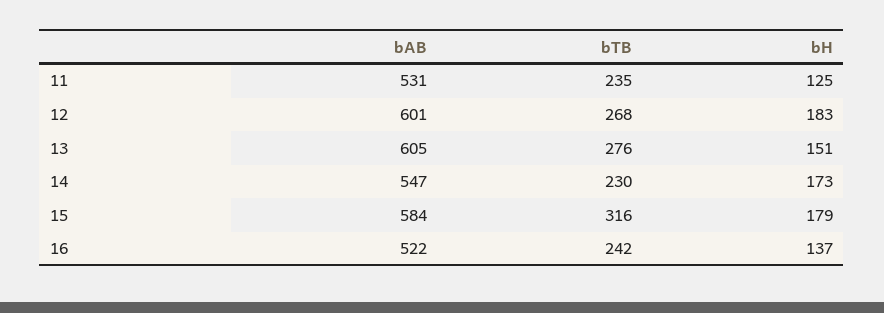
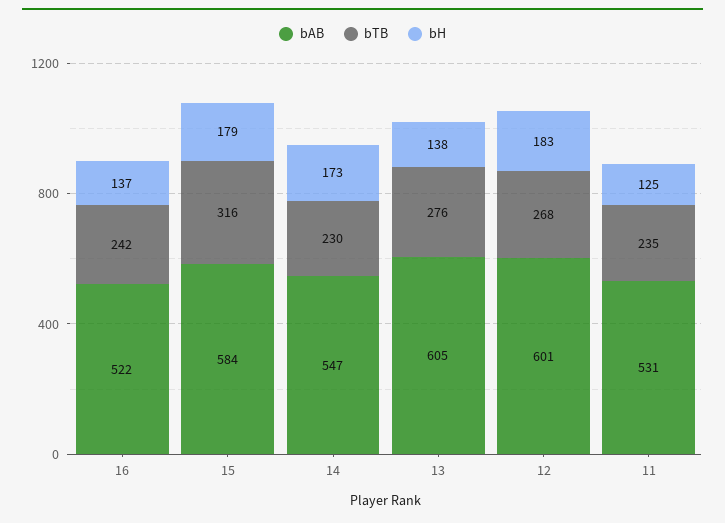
bH, 13: 151 -> 138

